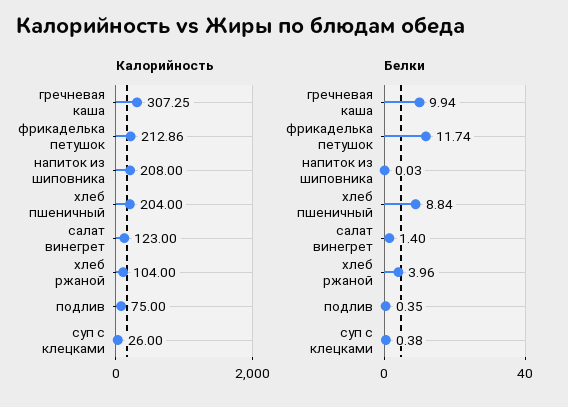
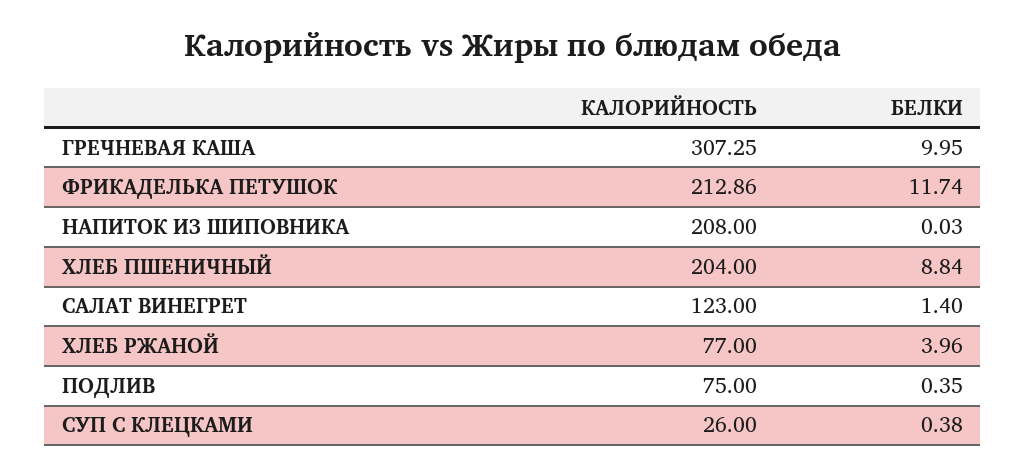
Калорийность, хлеб ржаной: 104 -> 77
Белки, гречневая каша: 9.94 -> 9.95

